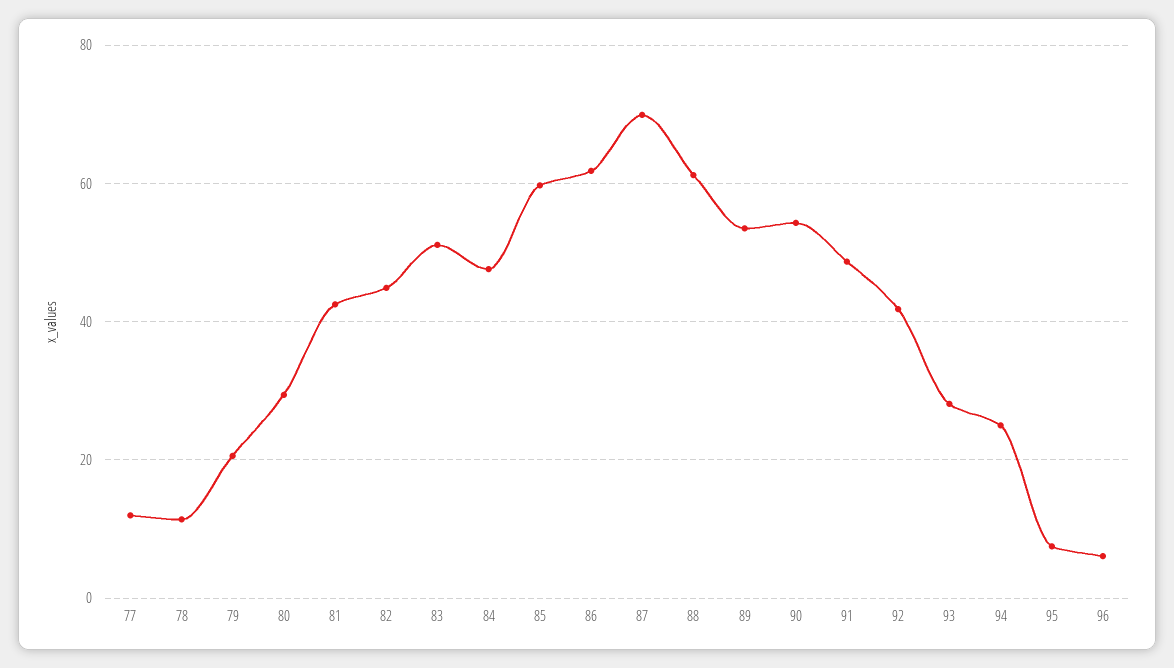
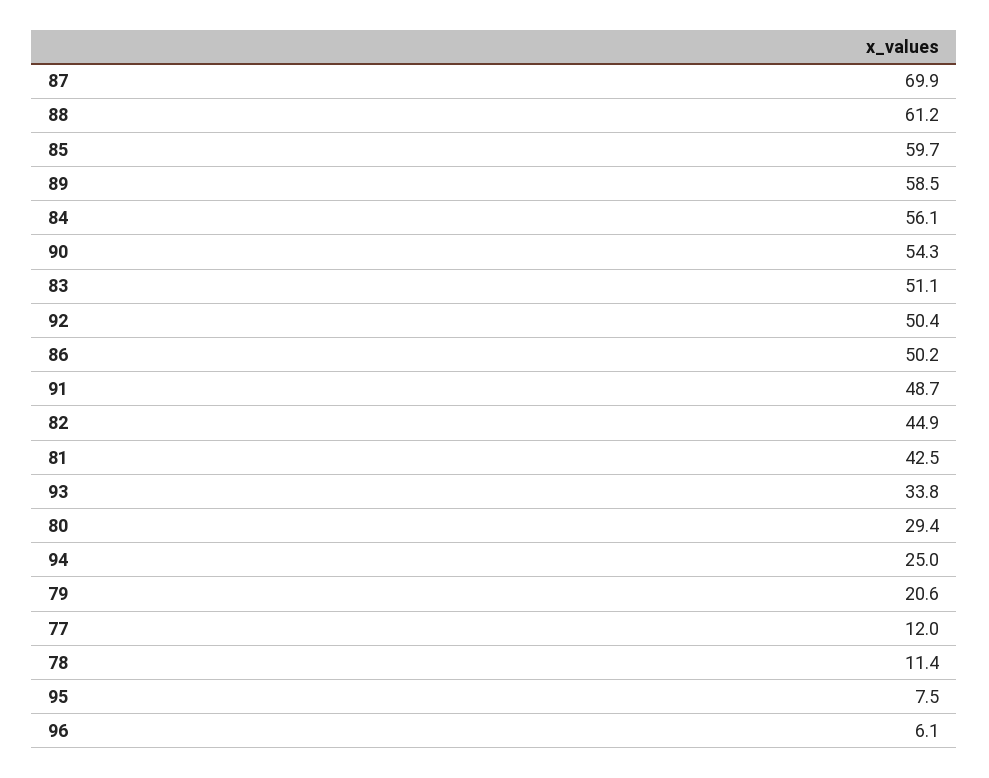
84: 48 -> 56.1
86: 62 -> 50.2
89: 54 -> 58.5
92: 42 -> 50.4
93: 28 -> 33.8

